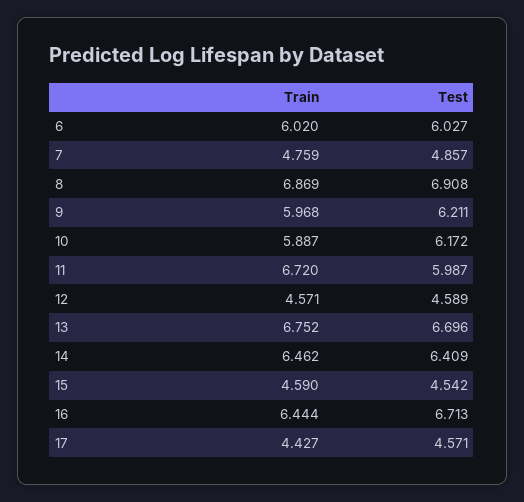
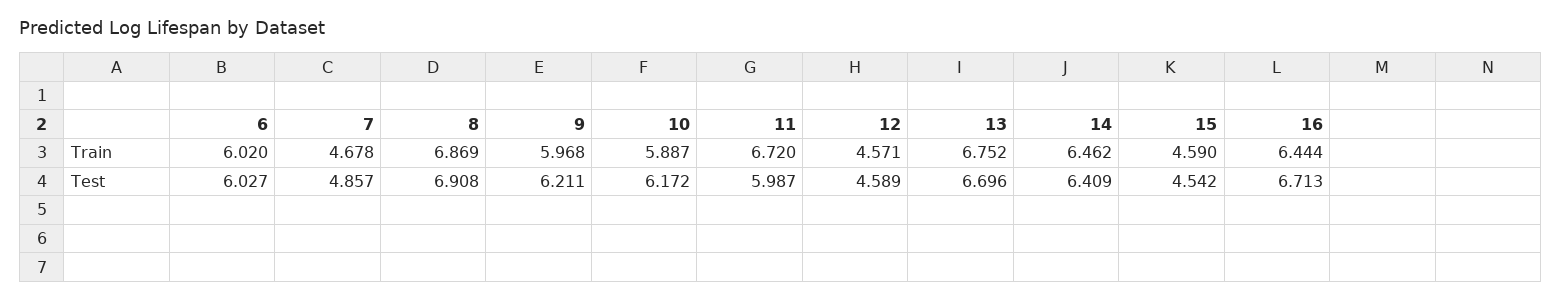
Train, 7: 4.759 -> 4.678
Train, 17: 4.427 -> none
Test, 17: 4.571 -> none

